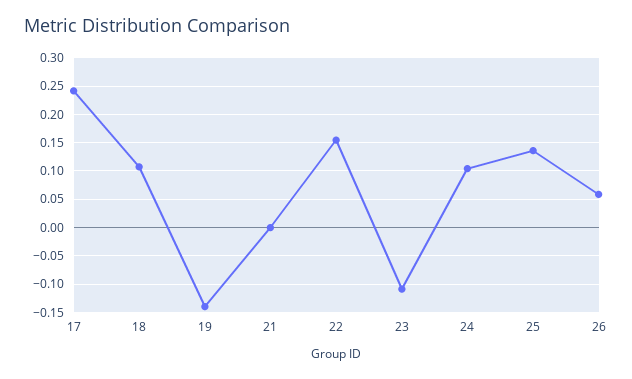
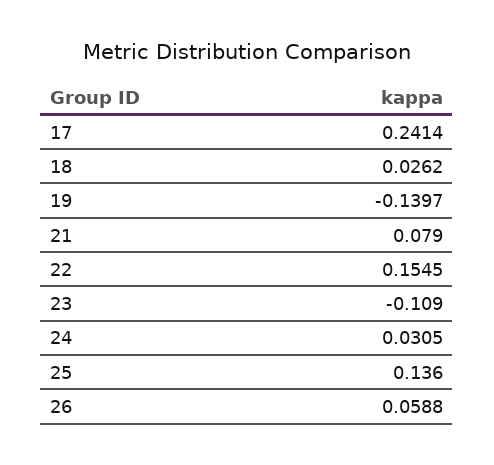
18: 0.1 -> 0.0262
21: 0 -> 0.079
24: 0.1 -> 0.0305

